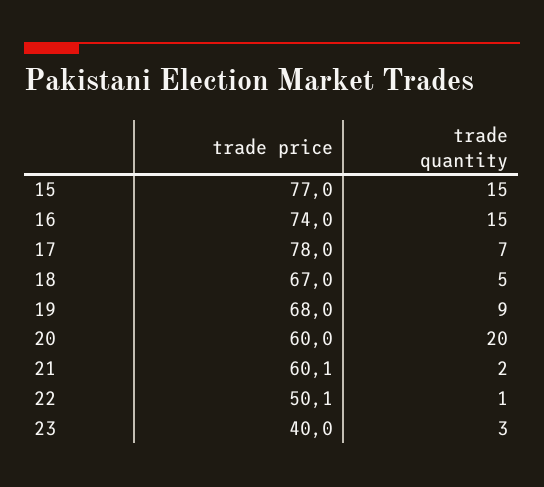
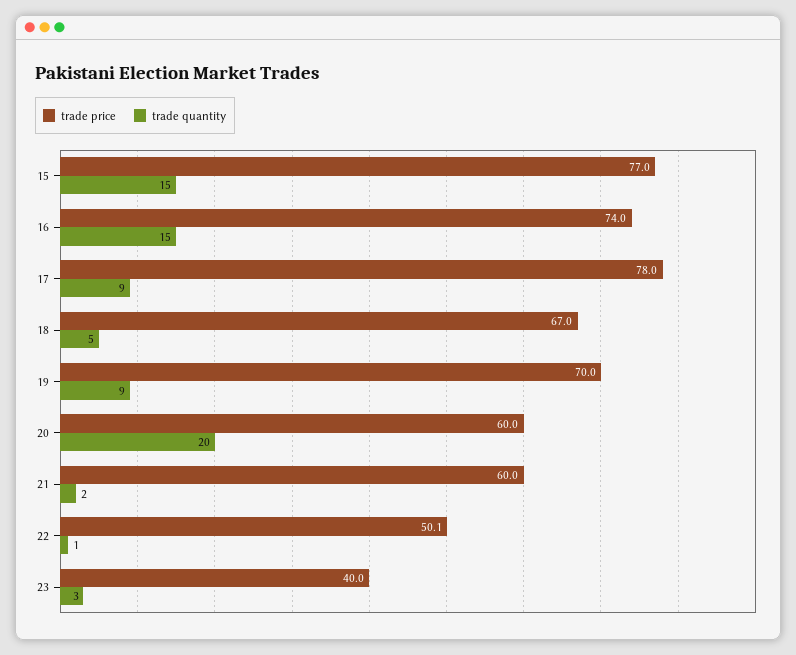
trade quantity, 17: 7 -> 9
trade price, 19: 68 -> 70
trade price, 21: 60.1 -> 60

